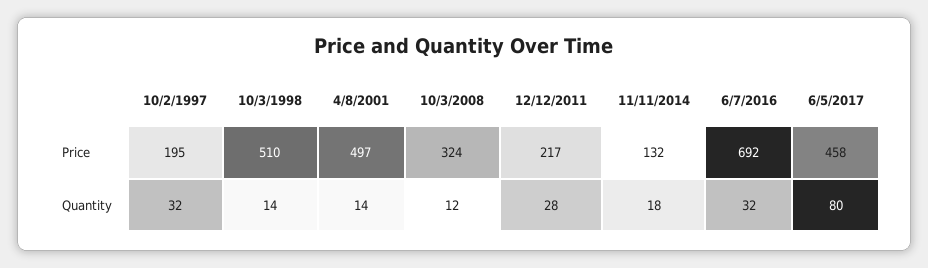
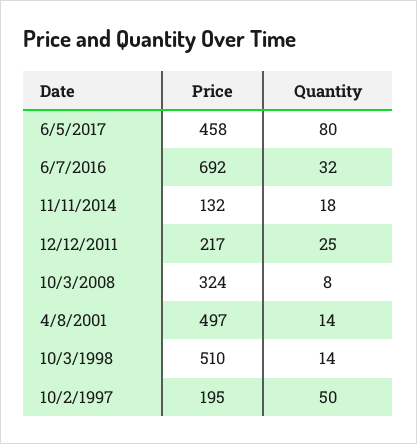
10/2/1997, Quantity: 32 -> 50
10/3/2008, Quantity: 12 -> 8
12/12/2011, Quantity: 28 -> 25

